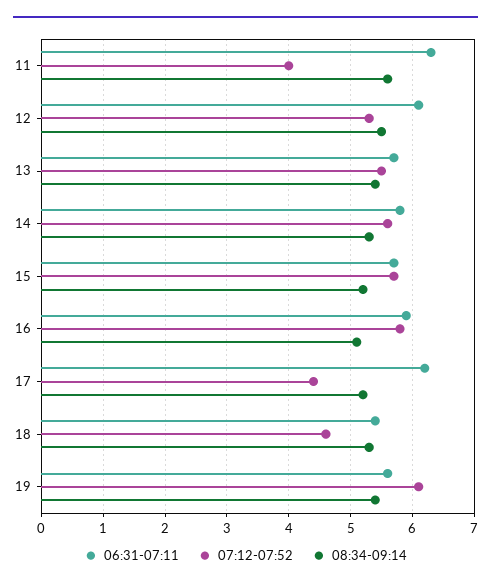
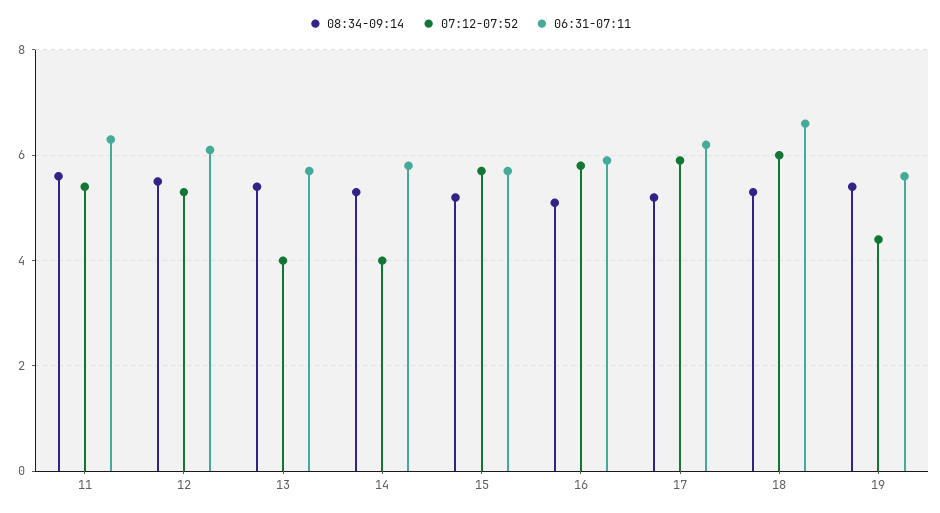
07:12-07:52, 11: 4 -> 5.5
07:12-07:52, 13: 5.5 -> 4
07:12-07:52, 14: 5.6 -> 4
07:12-07:52, 17: 4.4 -> 6
06:31-07:11, 18: 5.4 -> 6.5
07:12-07:52, 18: 4.6 -> 6
07:12-07:52, 19: 6.1 -> 4.5

